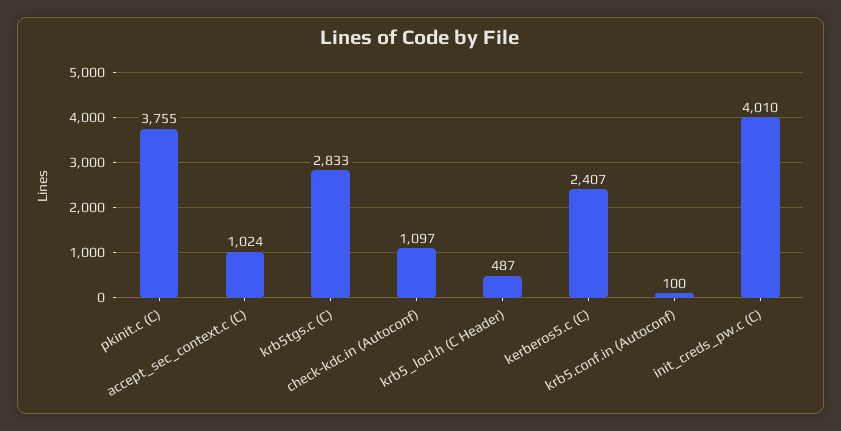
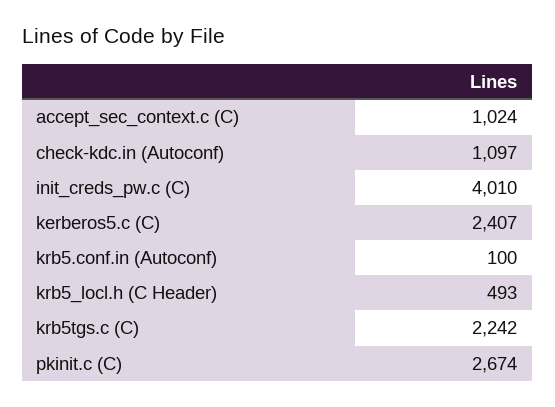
pkinit.c (C): 3755 -> 2674
krb5tgs.c (C): 2833 -> 2242
krb5_locl.h (C Header): 487 -> 493

